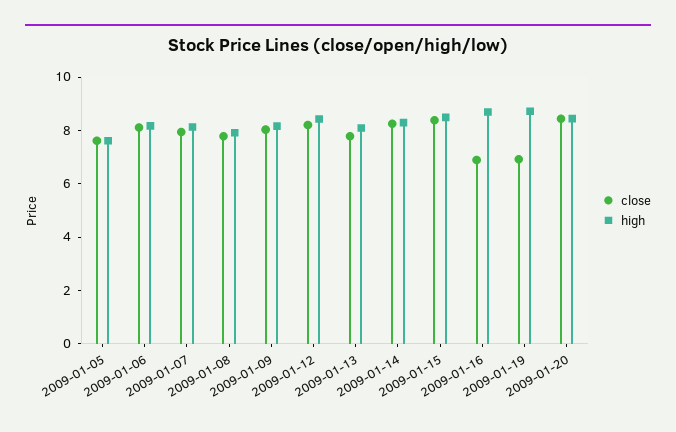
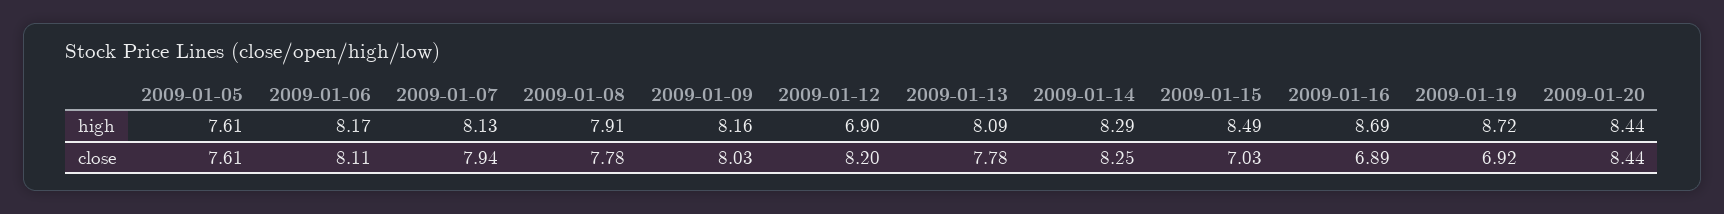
high, 2009-01-12: 8.5 -> 6.9
close, 2009-01-15: 8.5 -> 7.03

